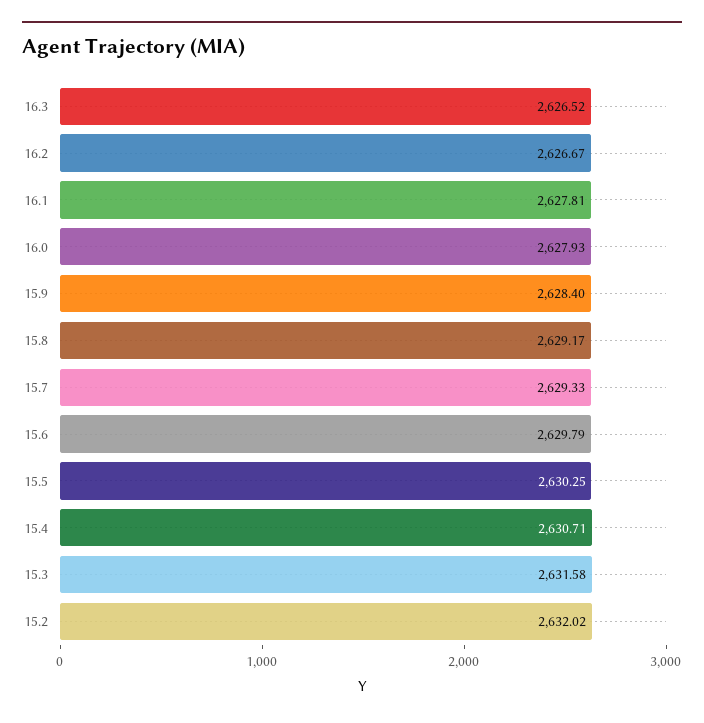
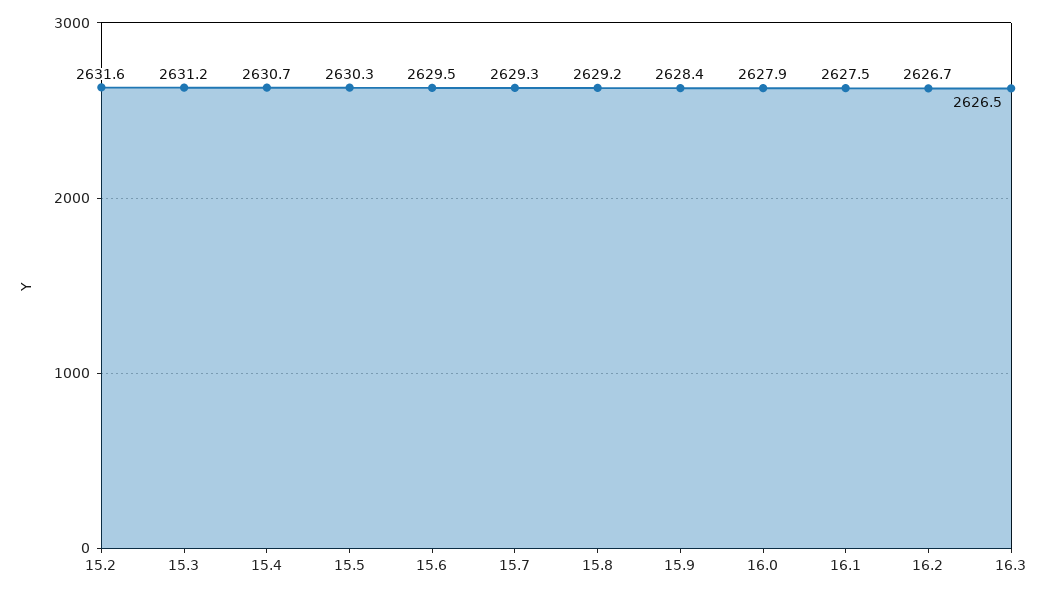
16.1: 2627.81 -> 2627.5
15.6: 2629.79 -> 2629.5
15.3: 2631.58 -> 2631.2
15.2: 2632.02 -> 2631.6

